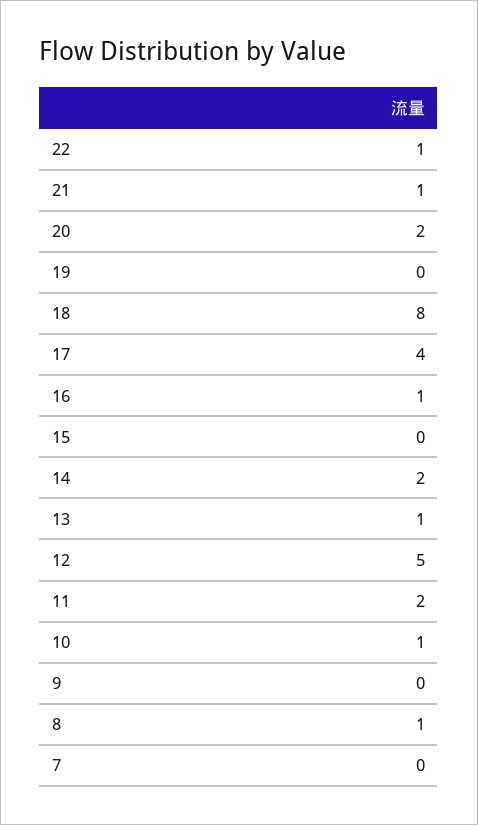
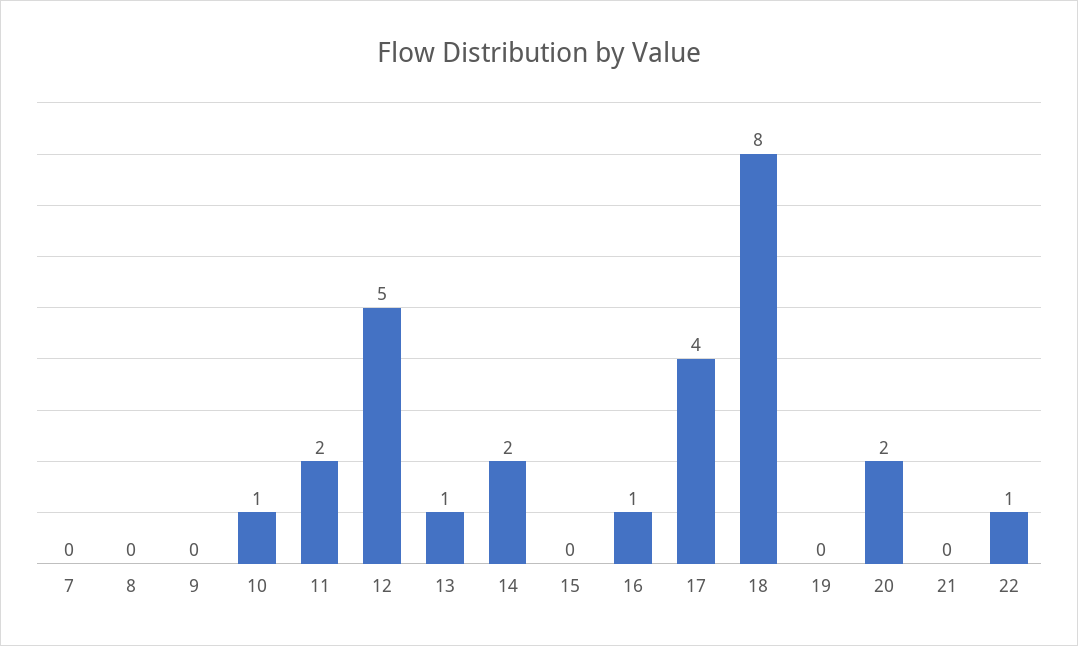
21: 1 -> 0
8: 1 -> 0

